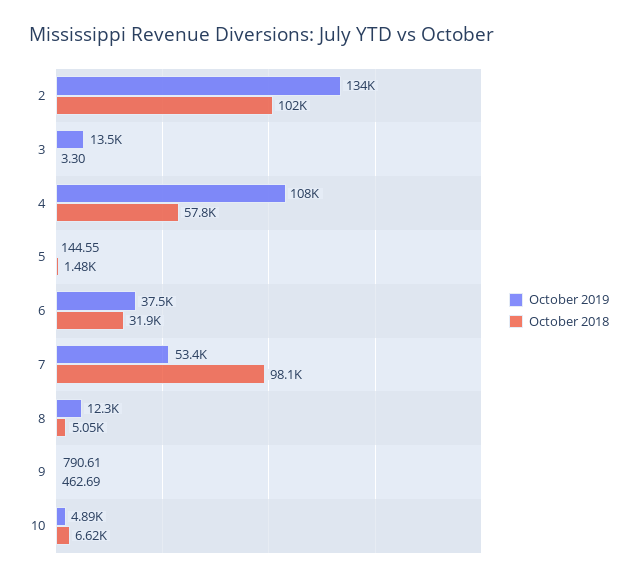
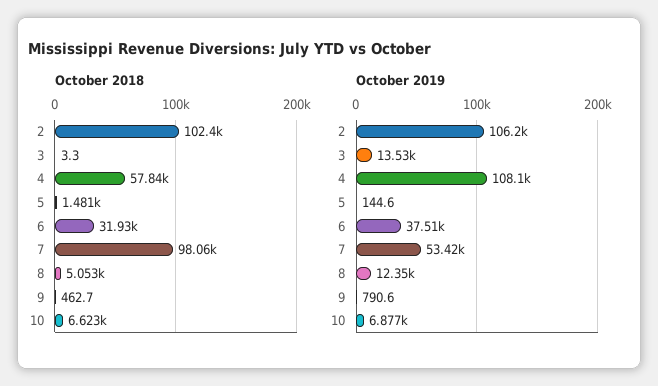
October 2019, 2: 134000 -> 106200
October 2019, 10: 4890 -> 6877

